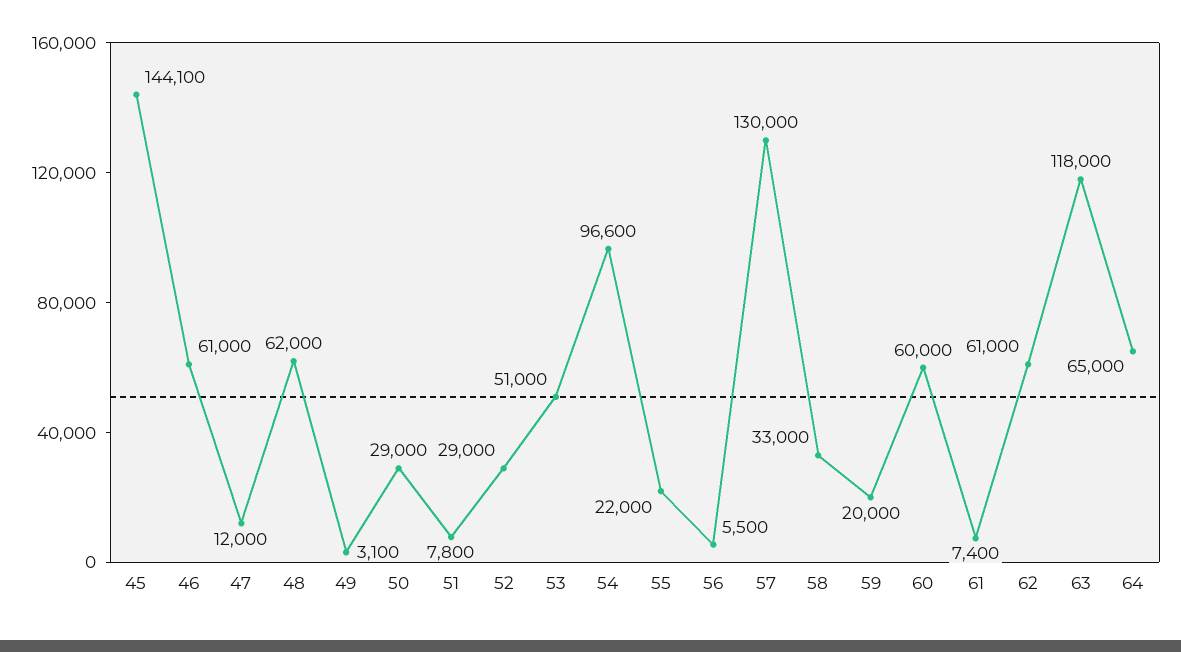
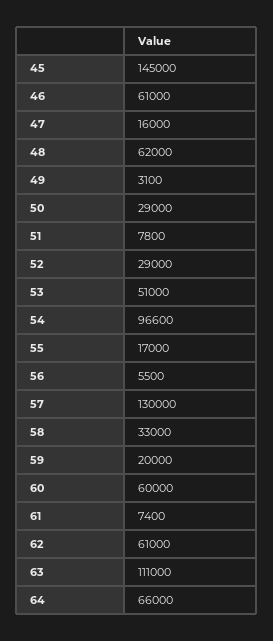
45: 144100 -> 145000
47: 12000 -> 16000
55: 22000 -> 17000
63: 118000 -> 111000
64: 65000 -> 66000

